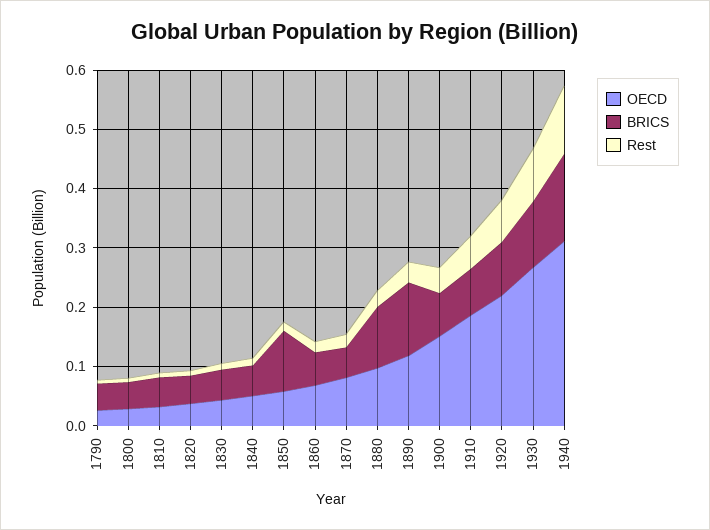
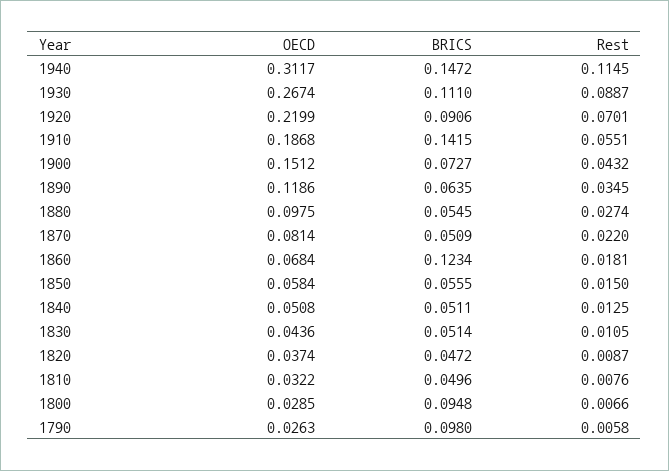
BRICS, 1790: 0.04 -> 0.098
BRICS, 1800: 0.04 -> 0.0948
BRICS, 1850: 0.1 -> 0.0555
BRICS, 1860: 0.06 -> 0.1234
BRICS, 1880: 0.1 -> 0.0545
BRICS, 1890: 0.12 -> 0.0635
BRICS, 1910: 0.08 -> 0.1415

